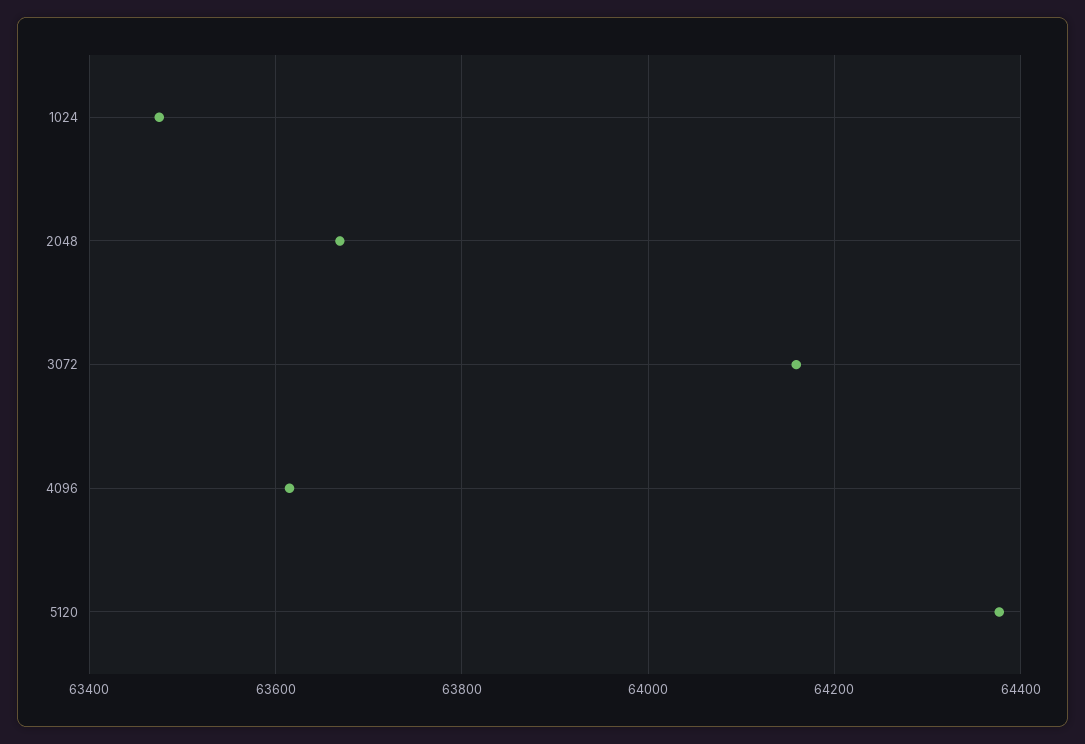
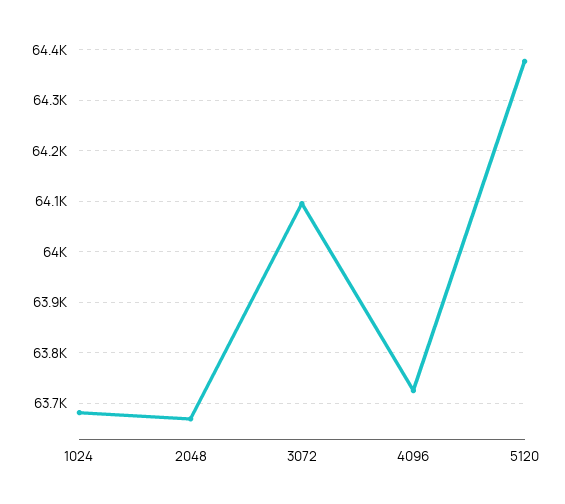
1024: 63480 -> 63680
3072: 64160 -> 64100
4096: 63620 -> 63720

